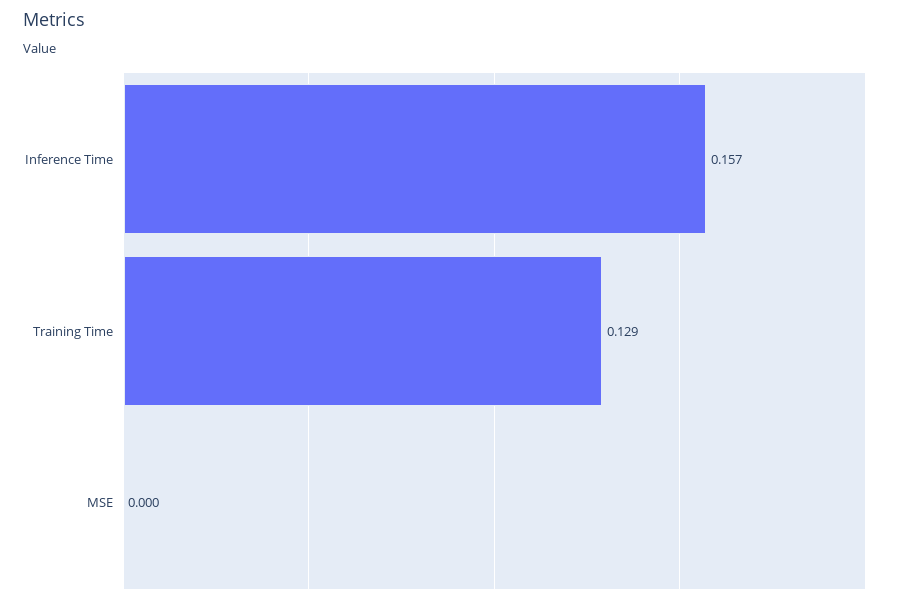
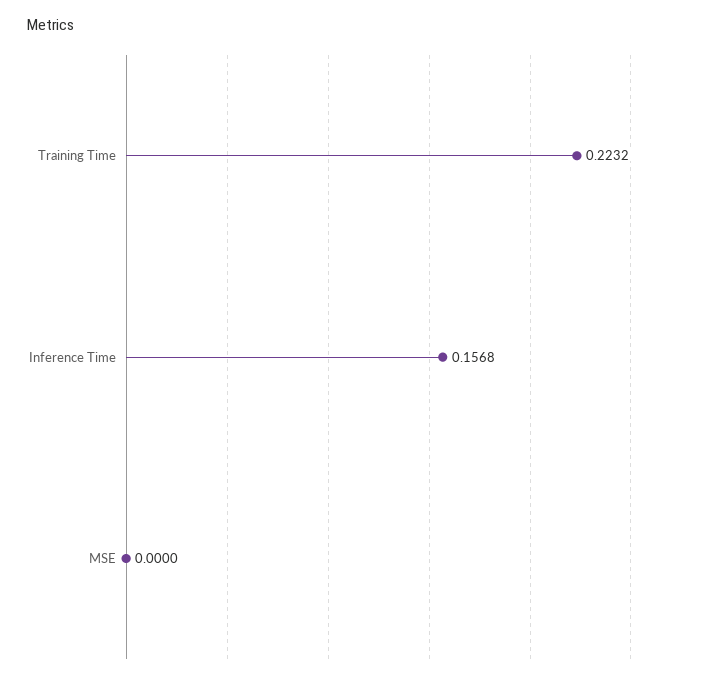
Training Time: 0.129 -> 0.2232

